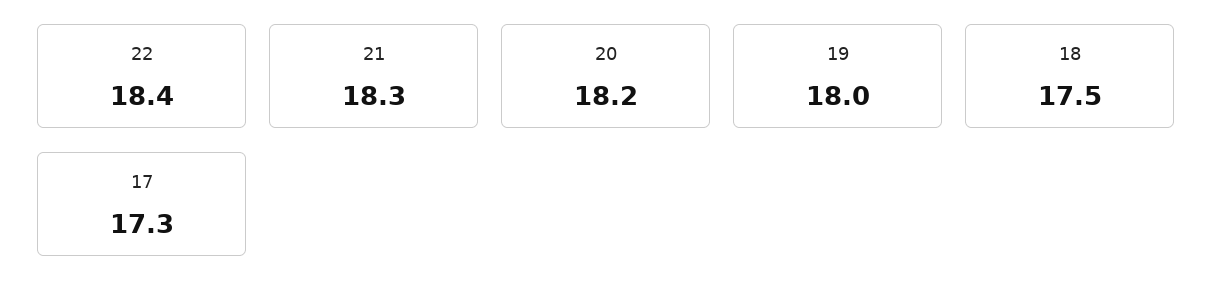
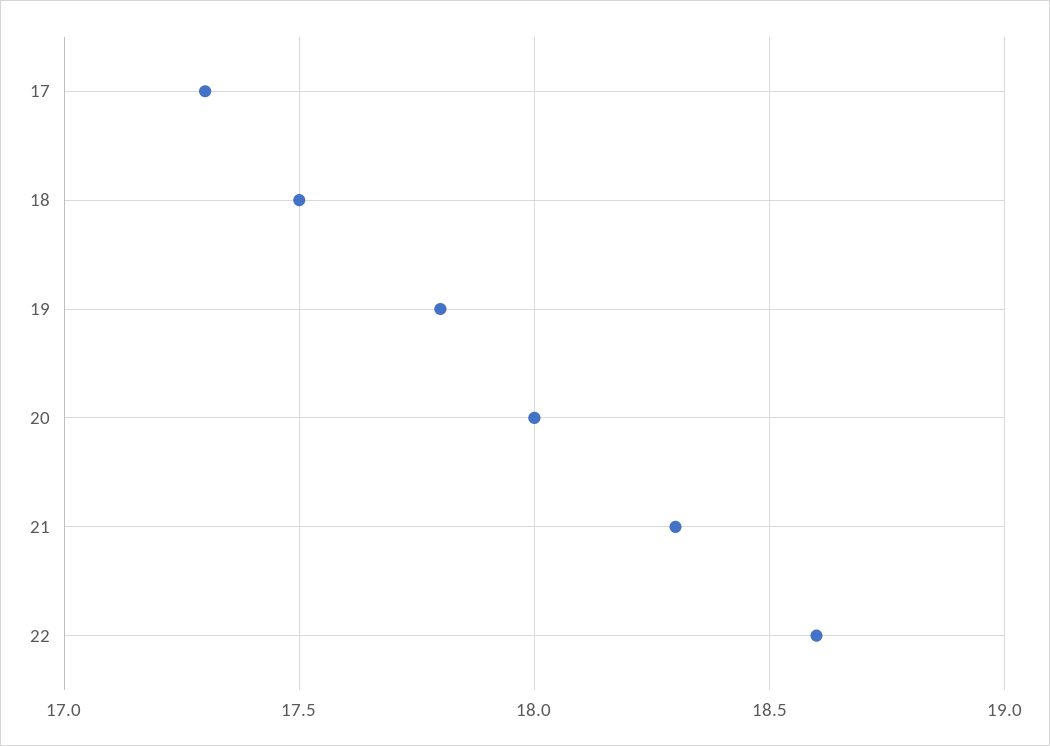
22: 18.4 -> 18.6
20: 18.2 -> 18
19: 18 -> 17.8

